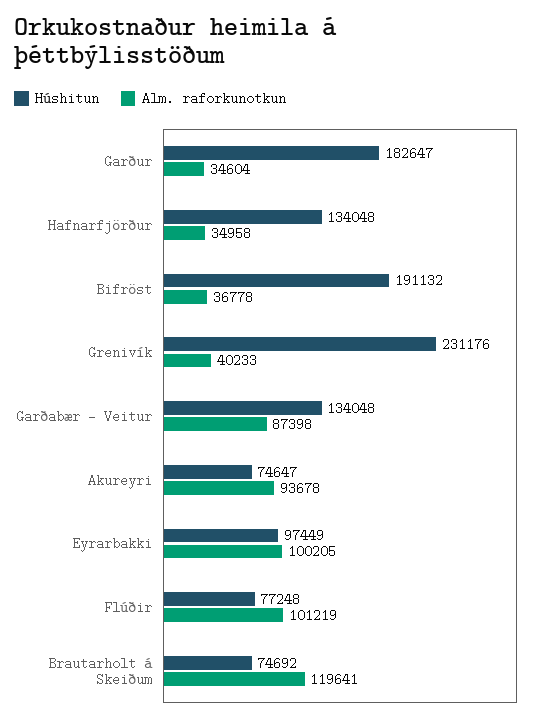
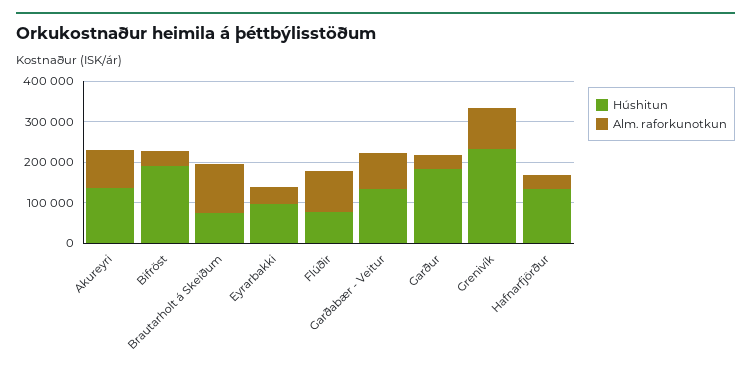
Alm. raforkunotkun, Grenivík: 40233 -> 100000
Húshitun, Akureyri: 74647 -> 140000
Alm. raforkunotkun, Eyrarbakki: 100205 -> 40000

